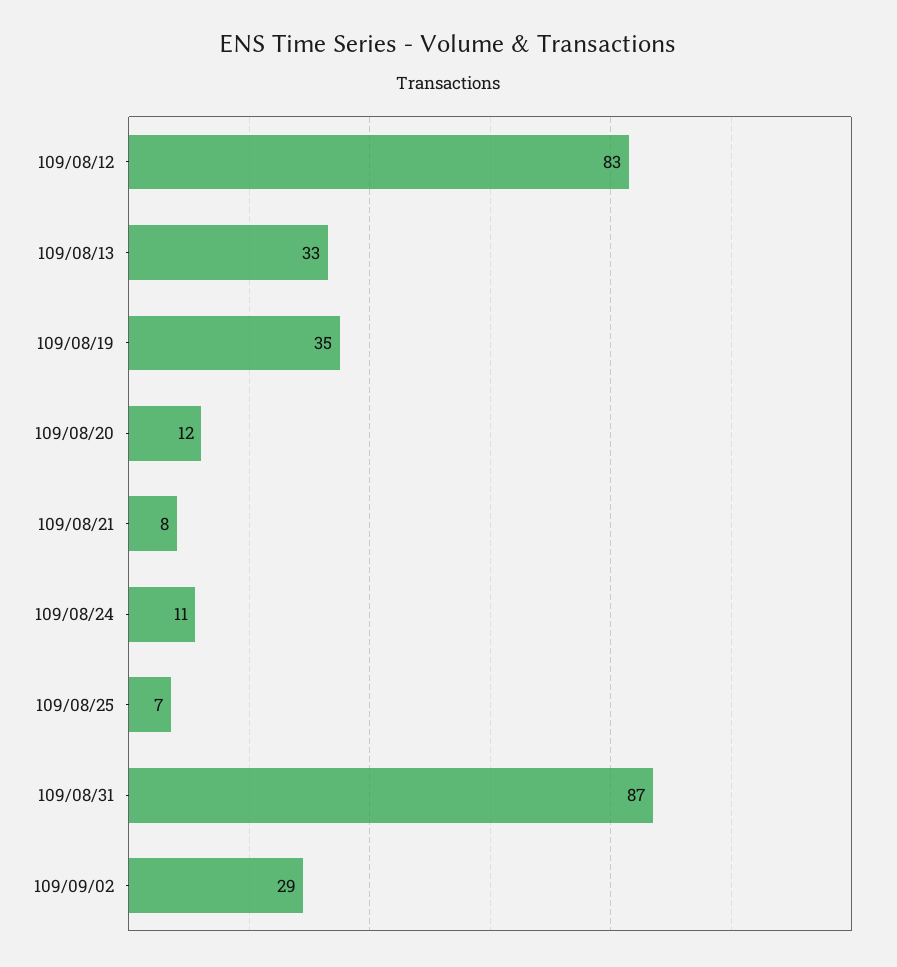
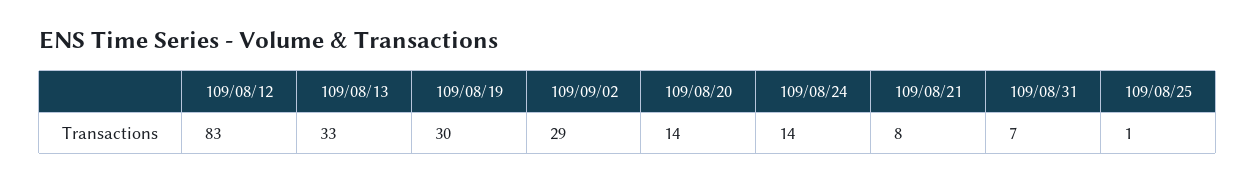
109/08/19: 35 -> 30
109/08/20: 12 -> 14
109/08/24: 11 -> 14
109/08/25: 7 -> 1
109/08/31: 87 -> 7

